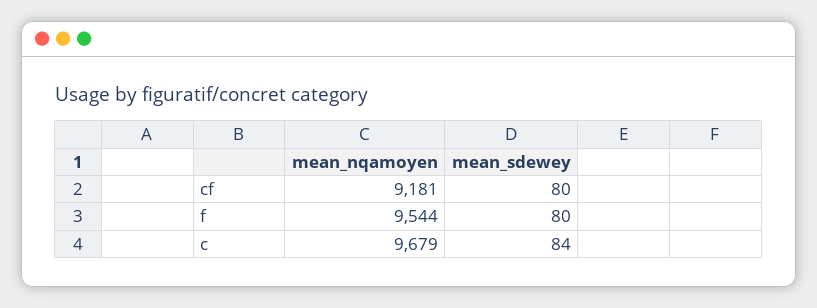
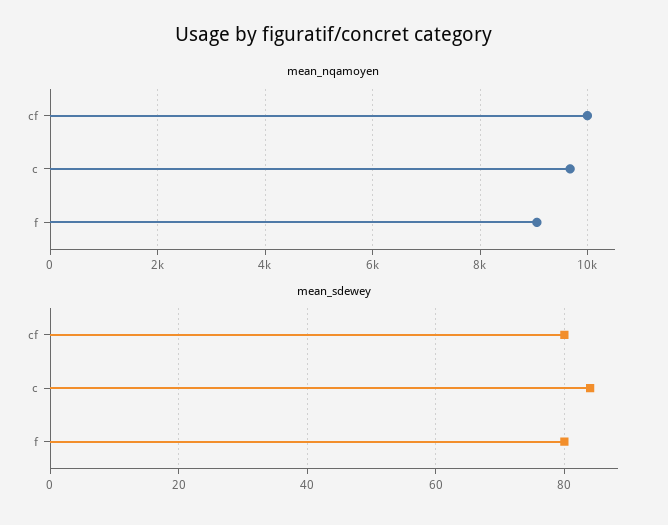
mean_nqamoyen, cf: 9181 -> 10000
mean_nqamoyen, f: 9544 -> 9000

